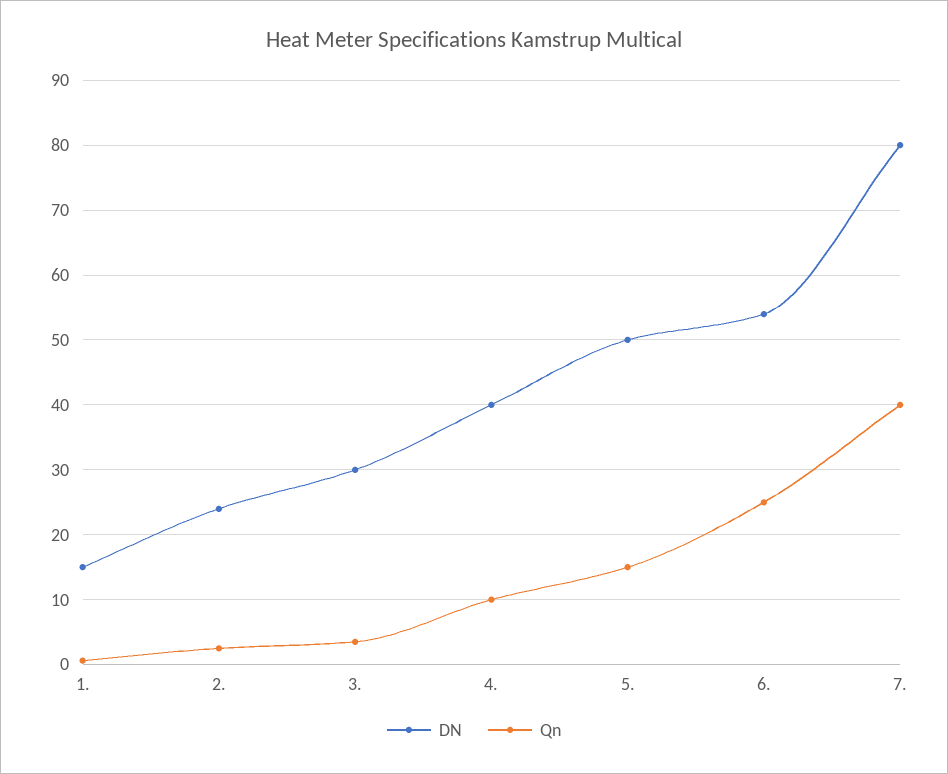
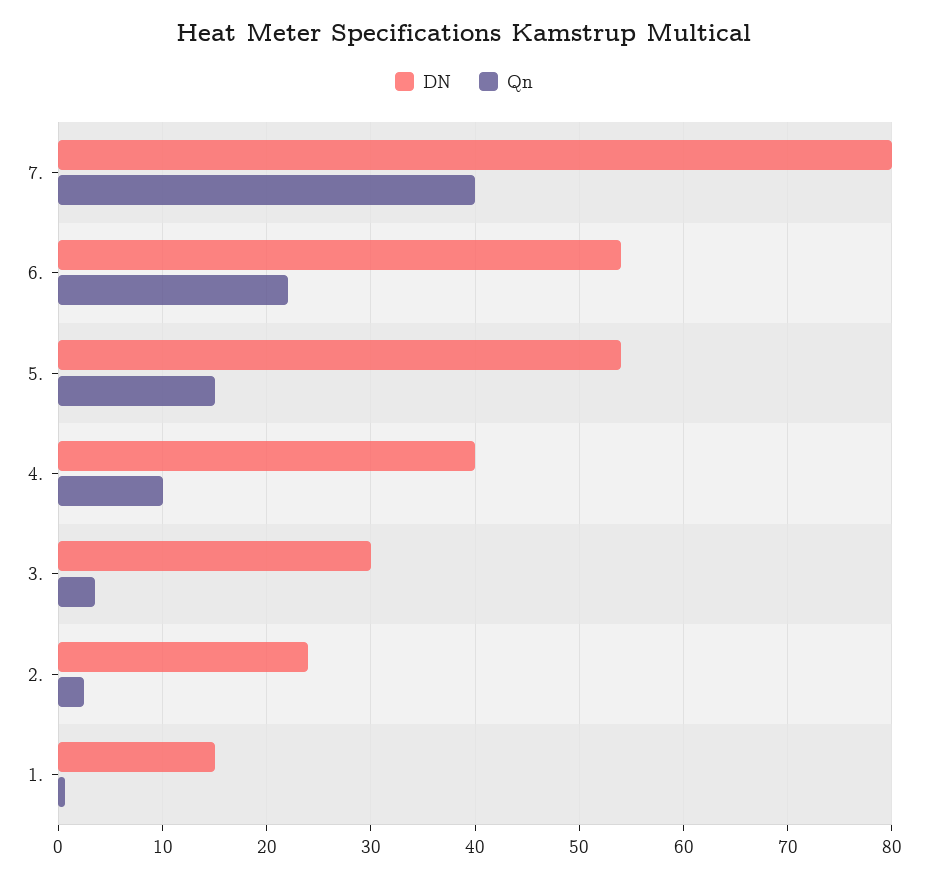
DN, 5.: 50 -> 54
Qn, 6.: 25 -> 22

